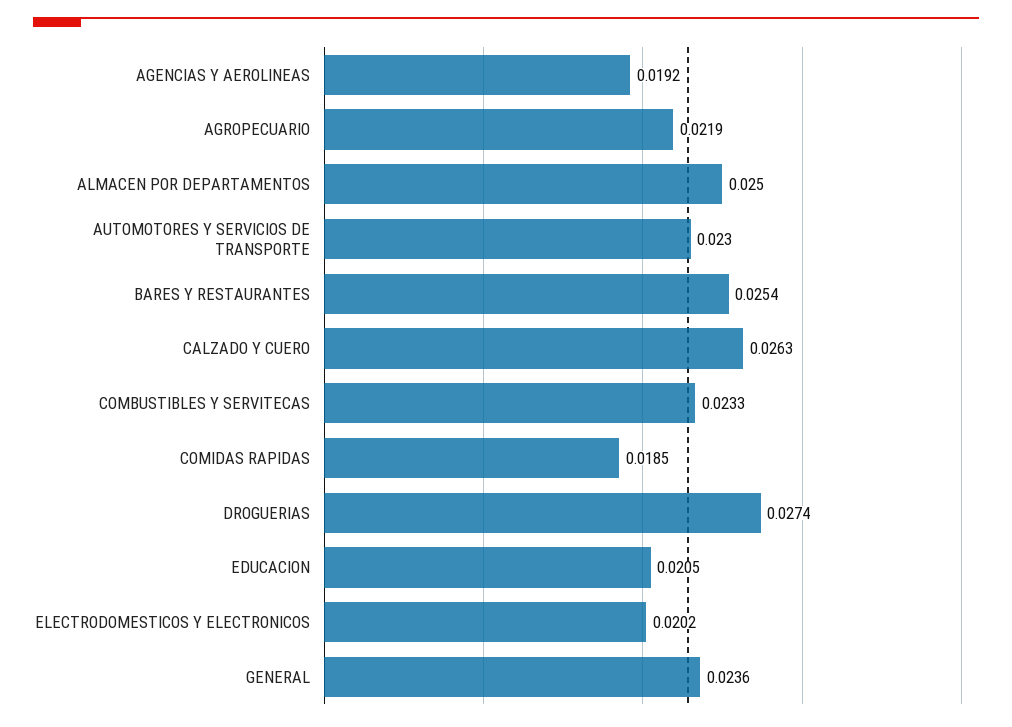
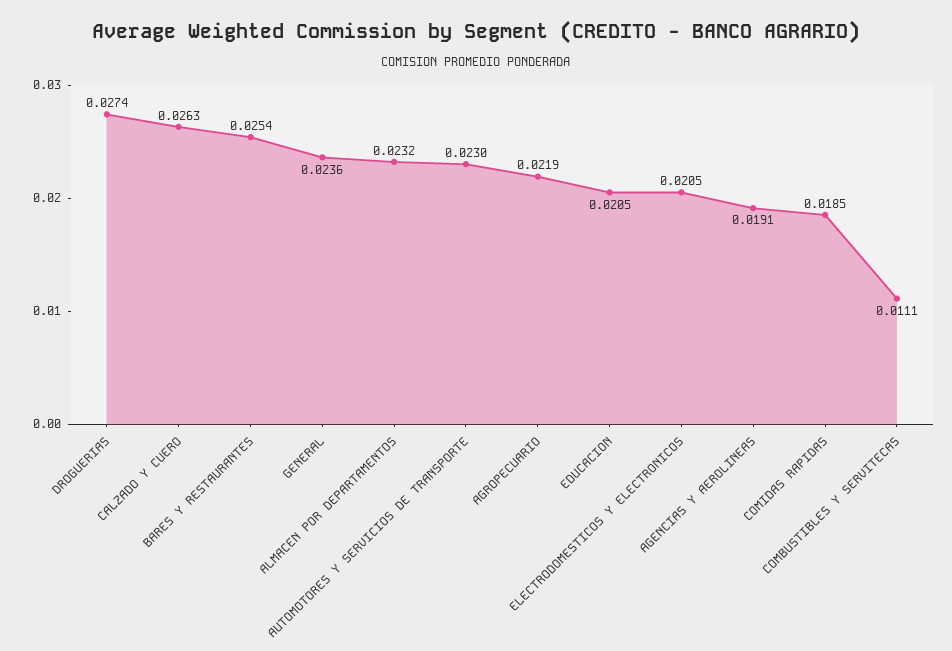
AGENCIAS Y AEROLINEAS: 0.0192 -> 0.0191
ALMACEN POR DEPARTAMENTOS: 0.025 -> 0.0232
COMBUSTIBLES Y SERVITECAS: 0.0233 -> 0.0111
ELECTRODOMESTICOS Y ELECTRONICOS: 0.0202 -> 0.0205

